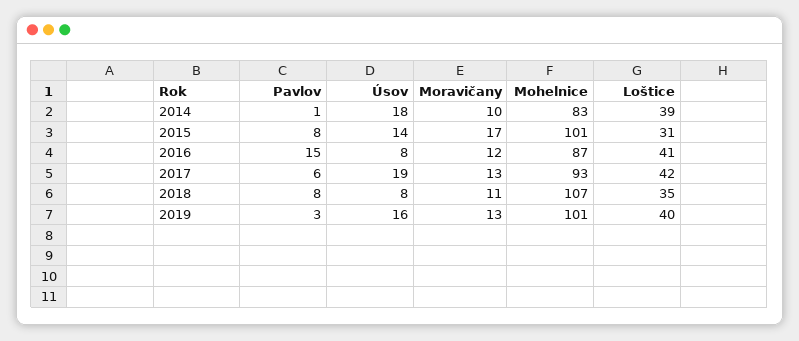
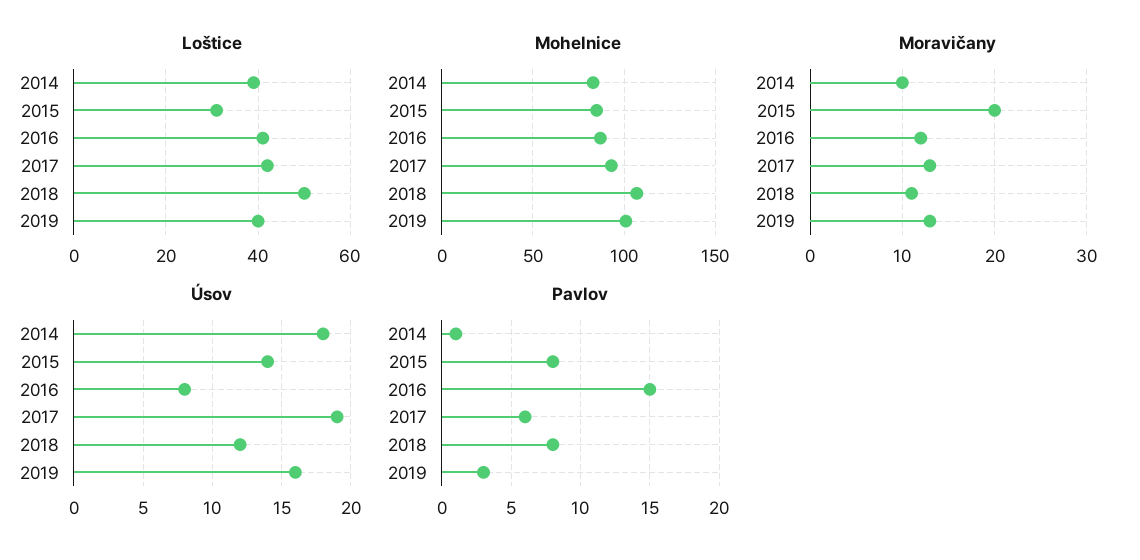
Moravičany, 2015: 17 -> 20
Mohelnice, 2015: 101 -> 85
Úsov, 2018: 8 -> 12
Loštice, 2018: 35 -> 50

